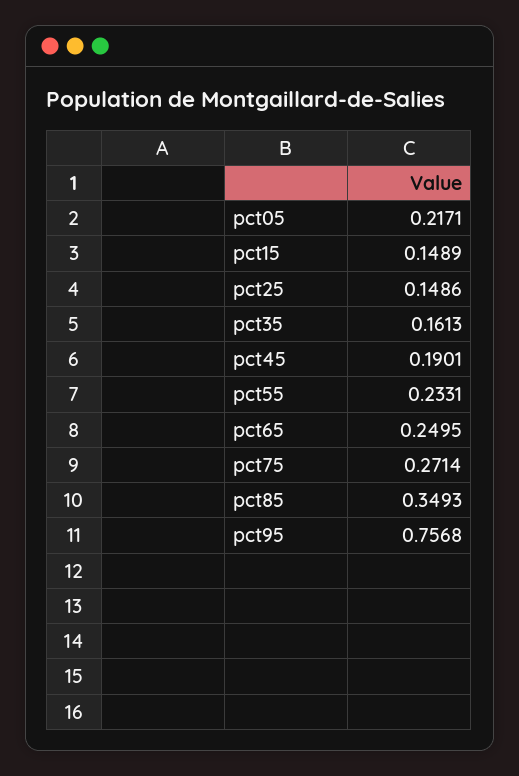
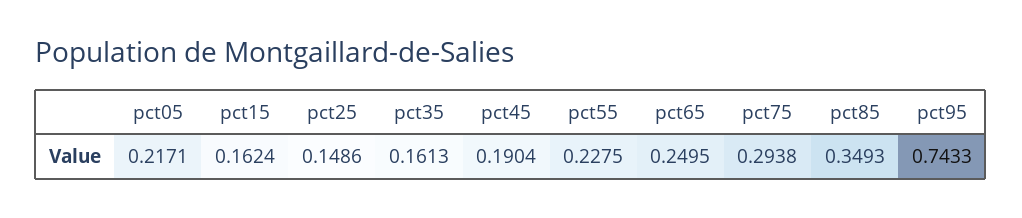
pct15: 0.1489 -> 0.1624
pct45: 0.1901 -> 0.1904
pct55: 0.2331 -> 0.2275
pct75: 0.2714 -> 0.2938
pct95: 0.7568 -> 0.7433

